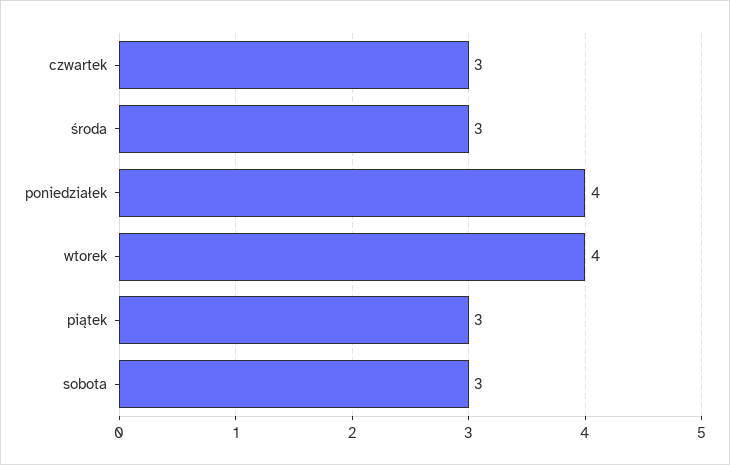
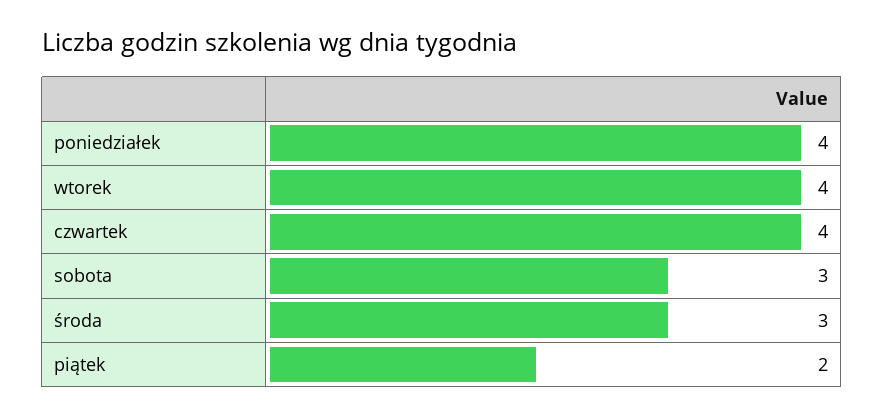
czwartek: 3 -> 4
piątek: 3 -> 2

